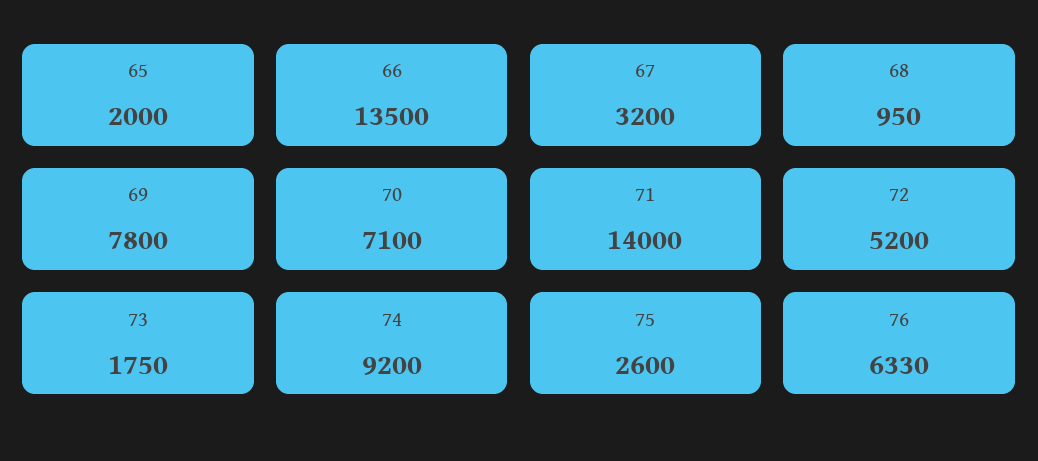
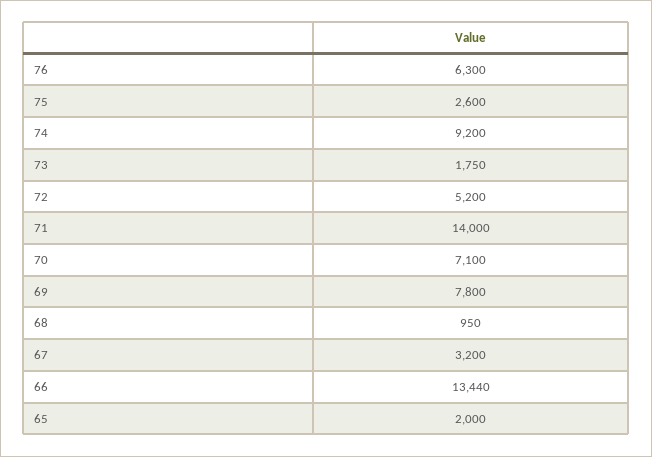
66: 13500 -> 13440
76: 6330 -> 6300

